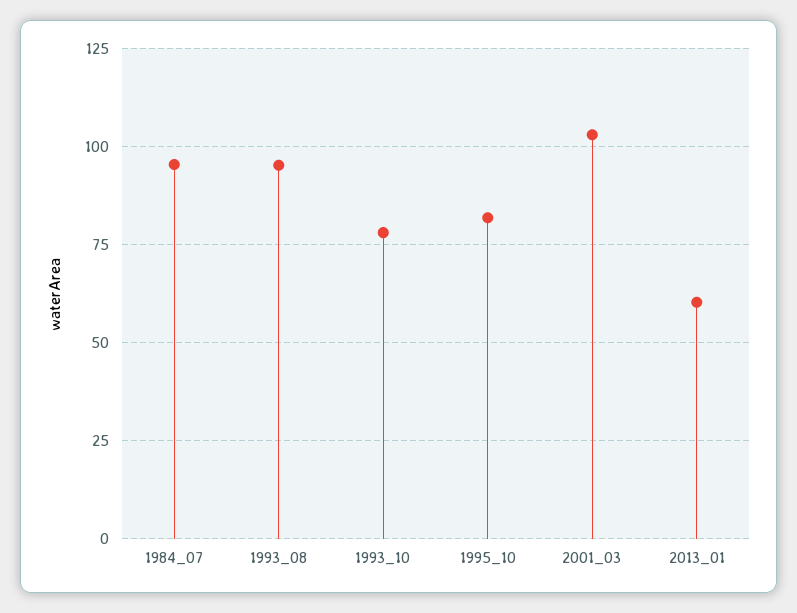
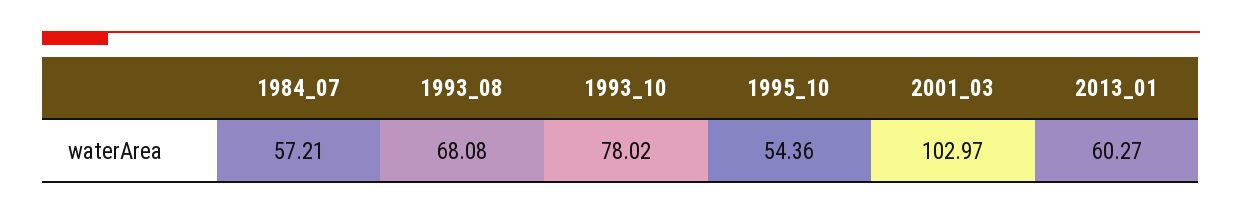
1984_07: 95 -> 57.21
1993_08: 95 -> 68.08
1995_10: 82.5 -> 54.36

